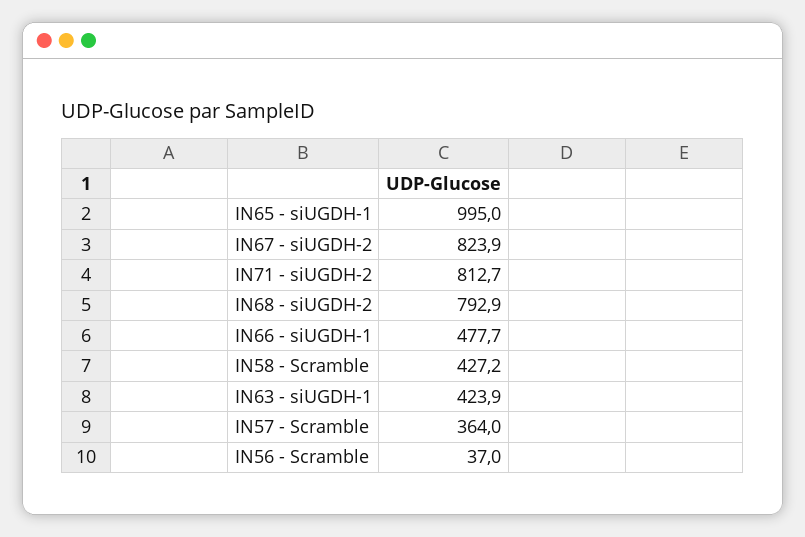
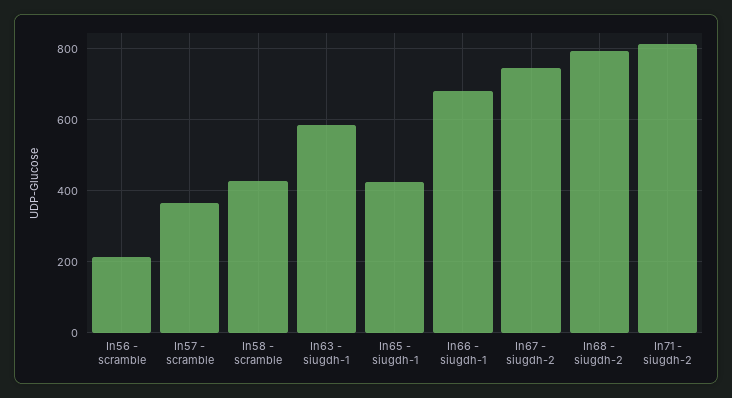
IN65 - siUGDH-1: 995 -> 420
IN67 - siUGDH-2: 823.9 -> 740
IN66 - siUGDH-1: 477.7 -> 680
IN63 - siUGDH-1: 423.9 -> 580
IN56 - Scramble: 37 -> 220

